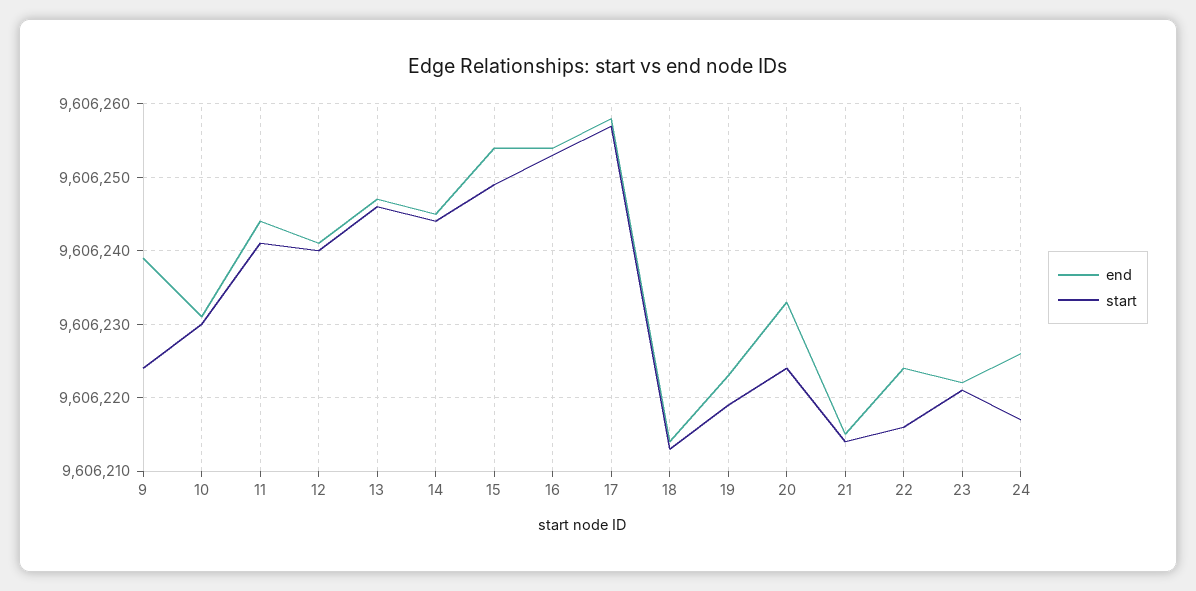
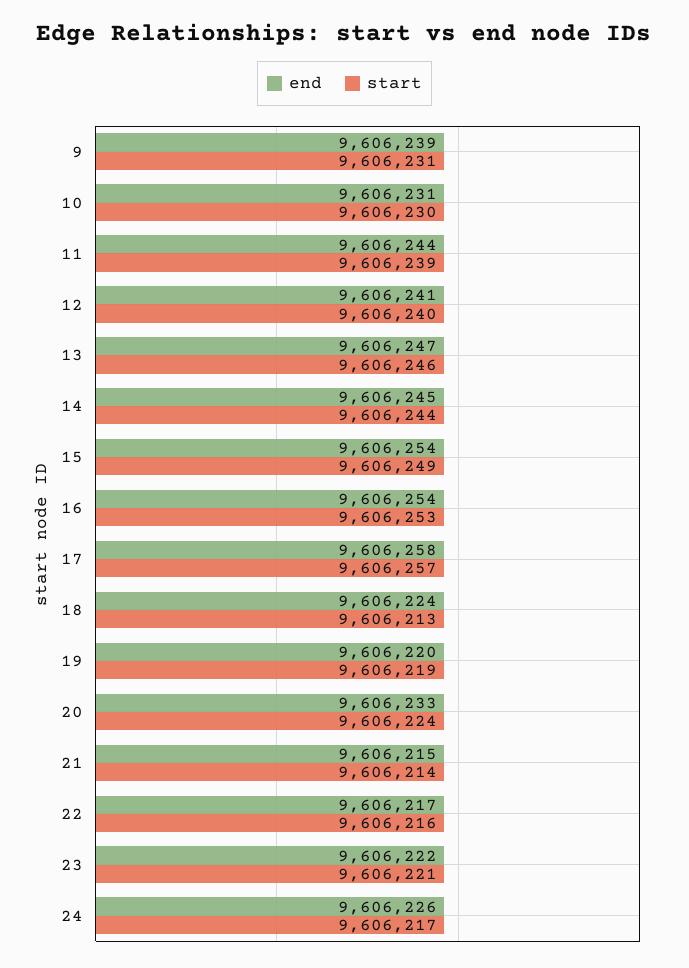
start, 9: 9606224 -> 9606231
start, 11: 9606241 -> 9606239
end, 18: 9606214 -> 9606224
end, 19: 9606223 -> 9606220
end, 22: 9606224 -> 9606217

